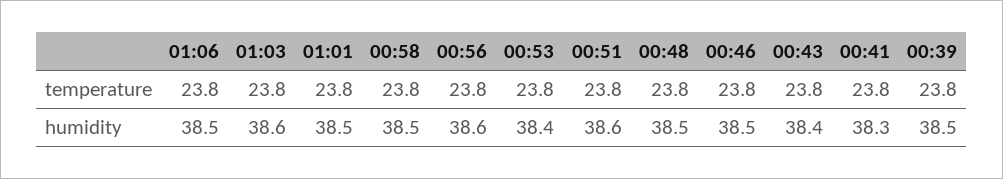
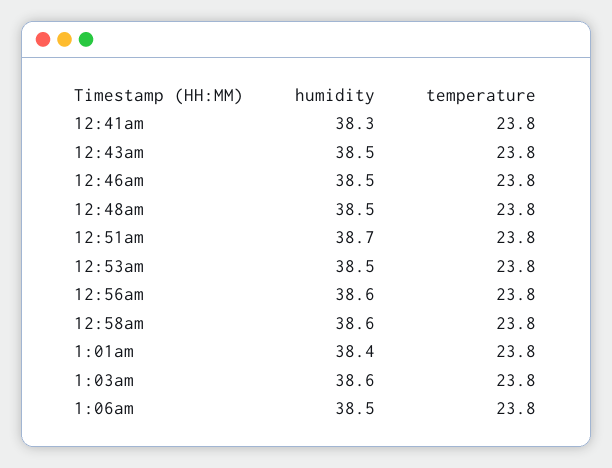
00:39, temperature: 23.8 -> none
01:01, humidity: 38.5 -> 38.4
00:58, humidity: 38.5 -> 38.6
00:53, humidity: 38.4 -> 38.5
00:51, humidity: 38.6 -> 38.7
00:43, humidity: 38.4 -> 38.5
00:39, humidity: 38.5 -> none

